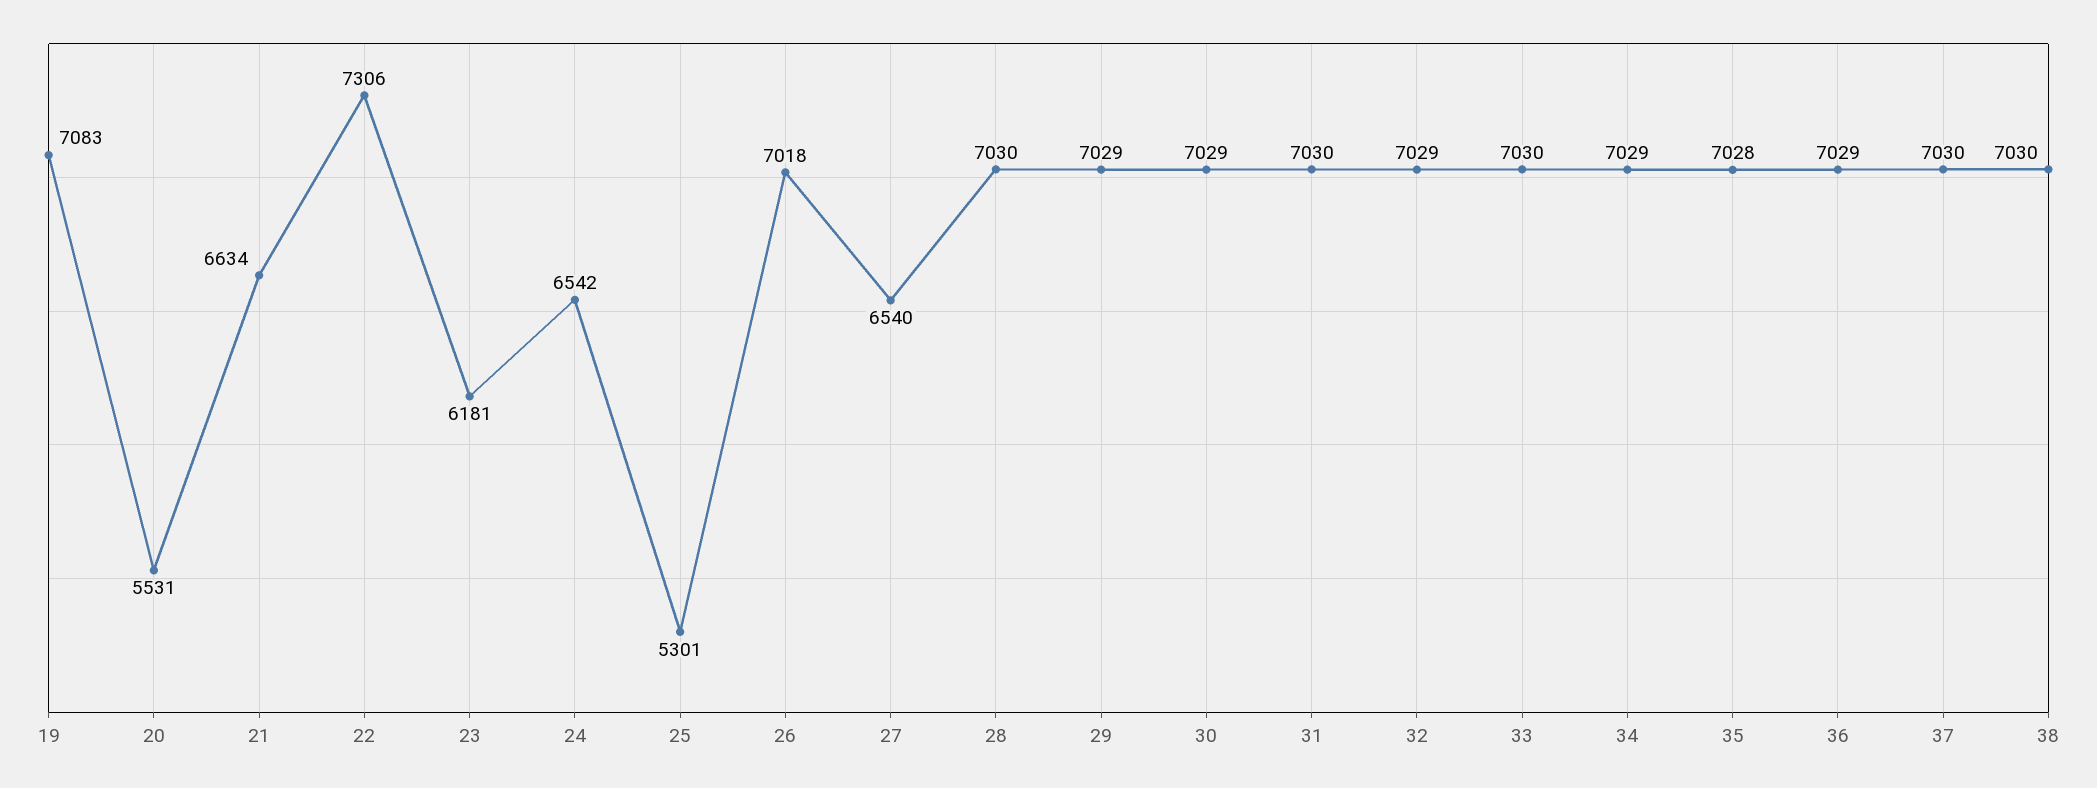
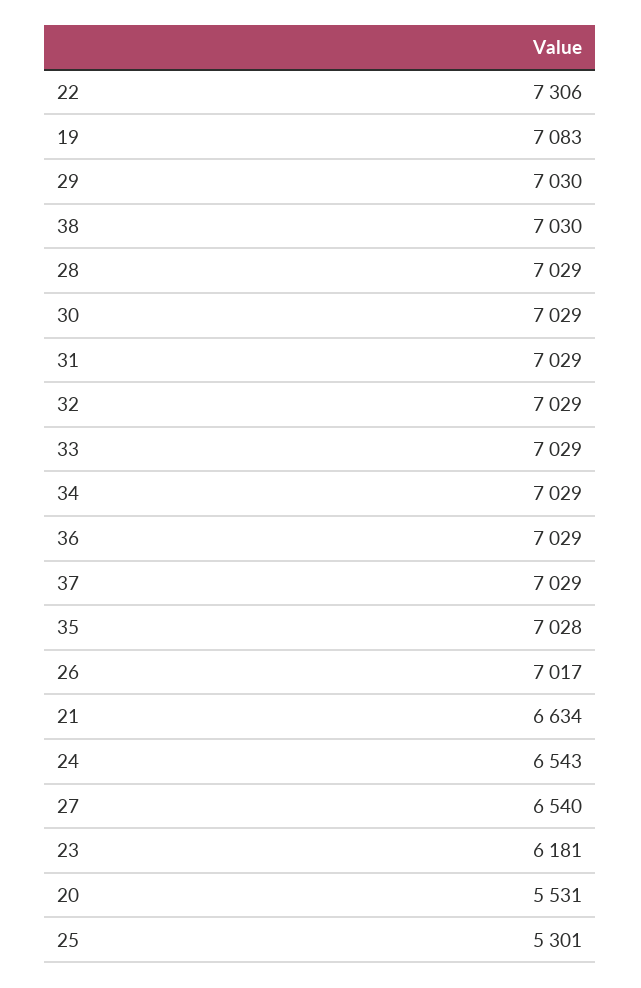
24: 6542 -> 6543
26: 7018 -> 7017
28: 7030 -> 7029
29: 7029 -> 7030
31: 7030 -> 7029
33: 7030 -> 7029
37: 7030 -> 7029

